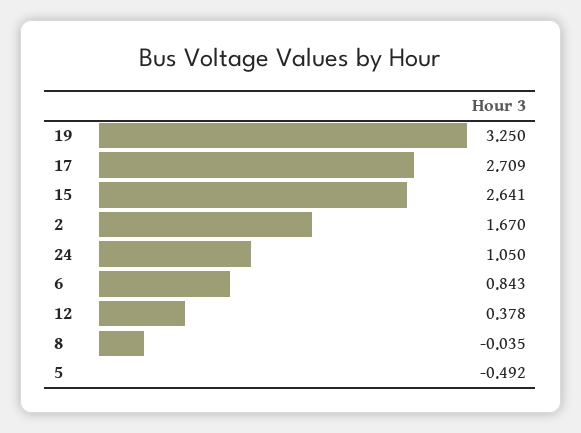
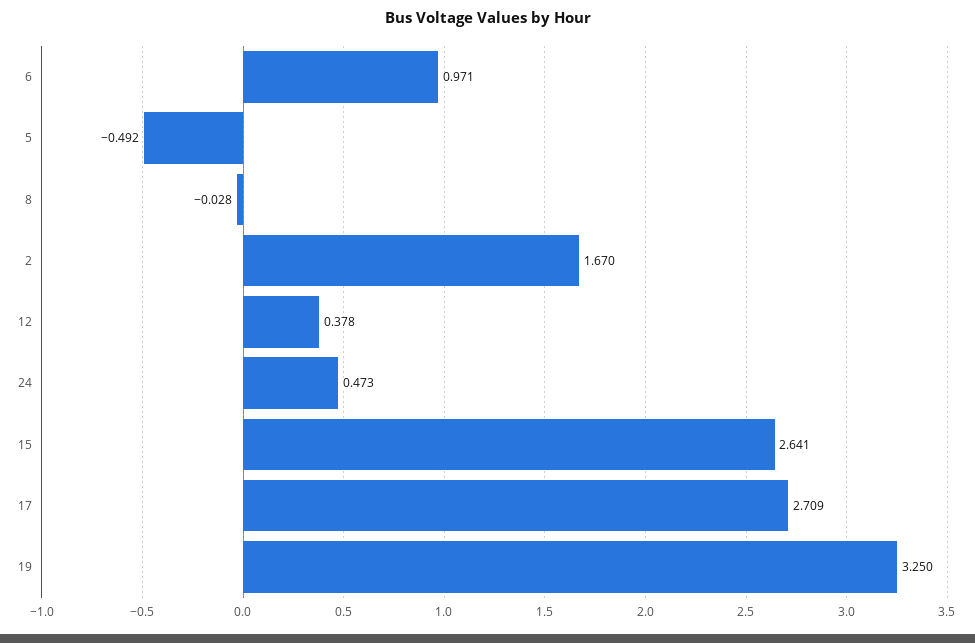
24: 1.05 -> 0.473
6: 0.843 -> 0.971
8: -0.035 -> -0.028

